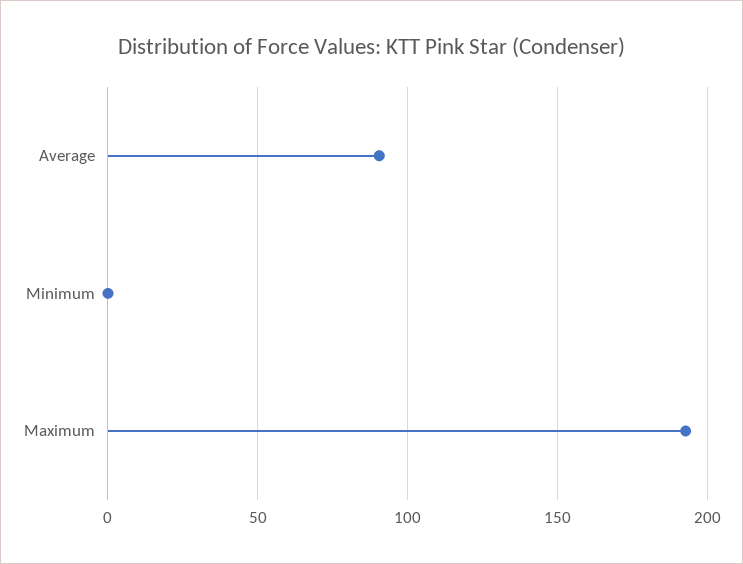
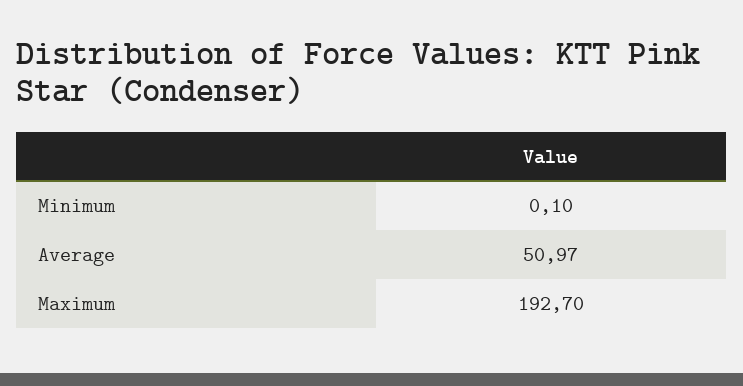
Average: 90 -> 50.97

